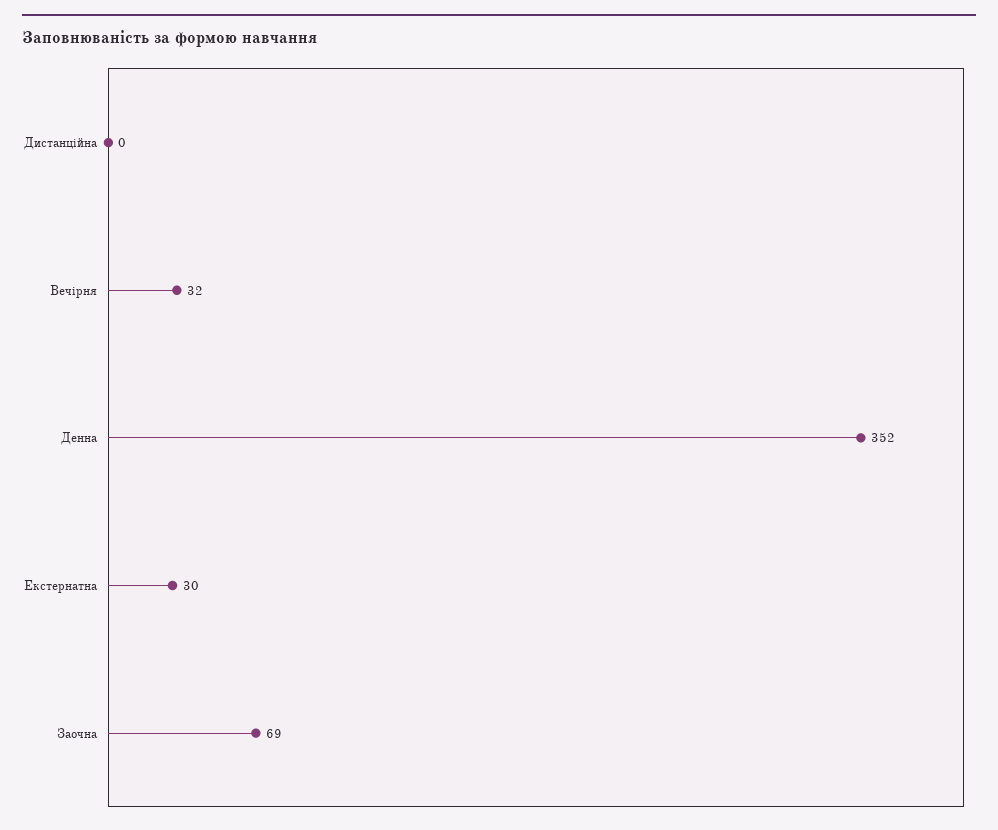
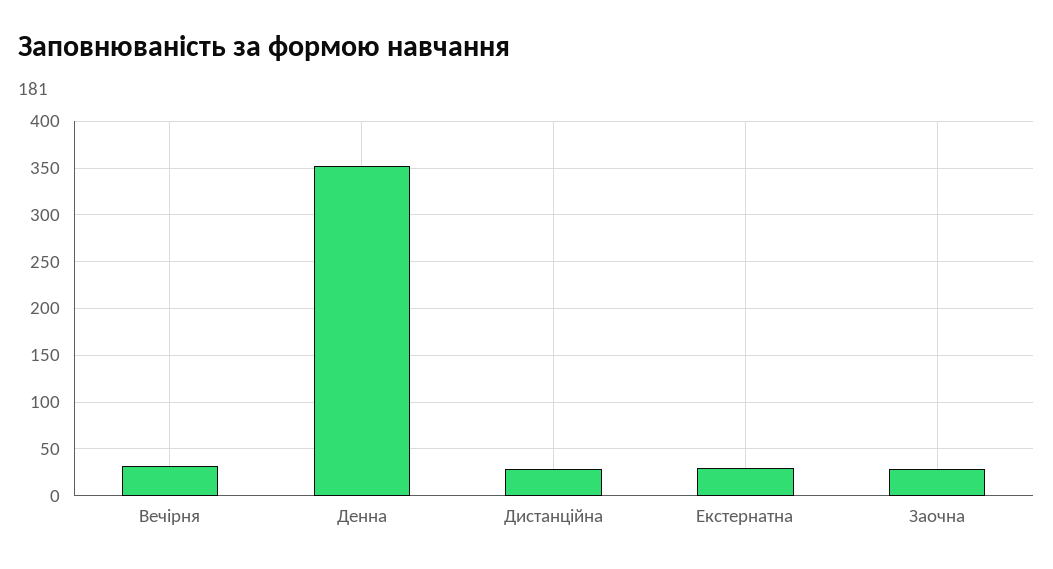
Дистанційна: 0 -> 30
Заочна: 69 -> 30

